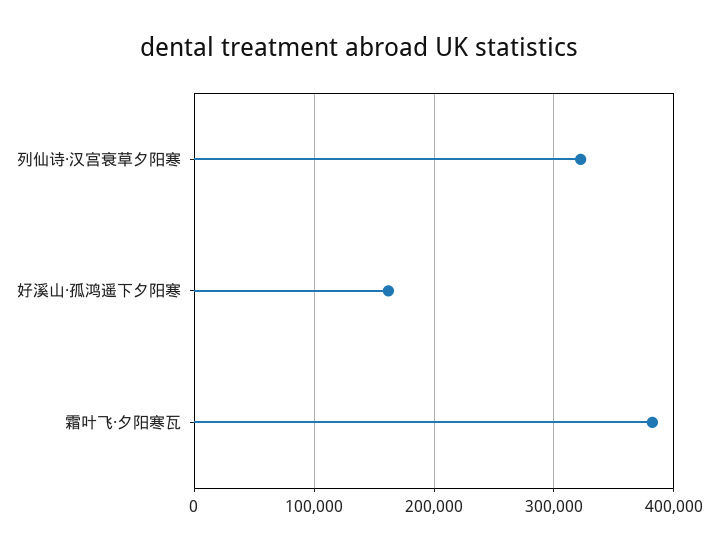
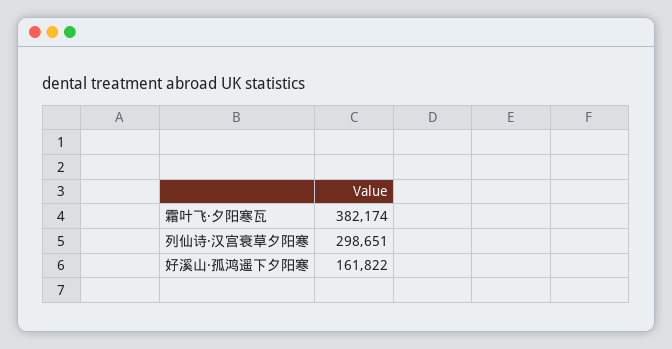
列仙诗·汉宫衰草夕阳寒: 320000 -> 298651

